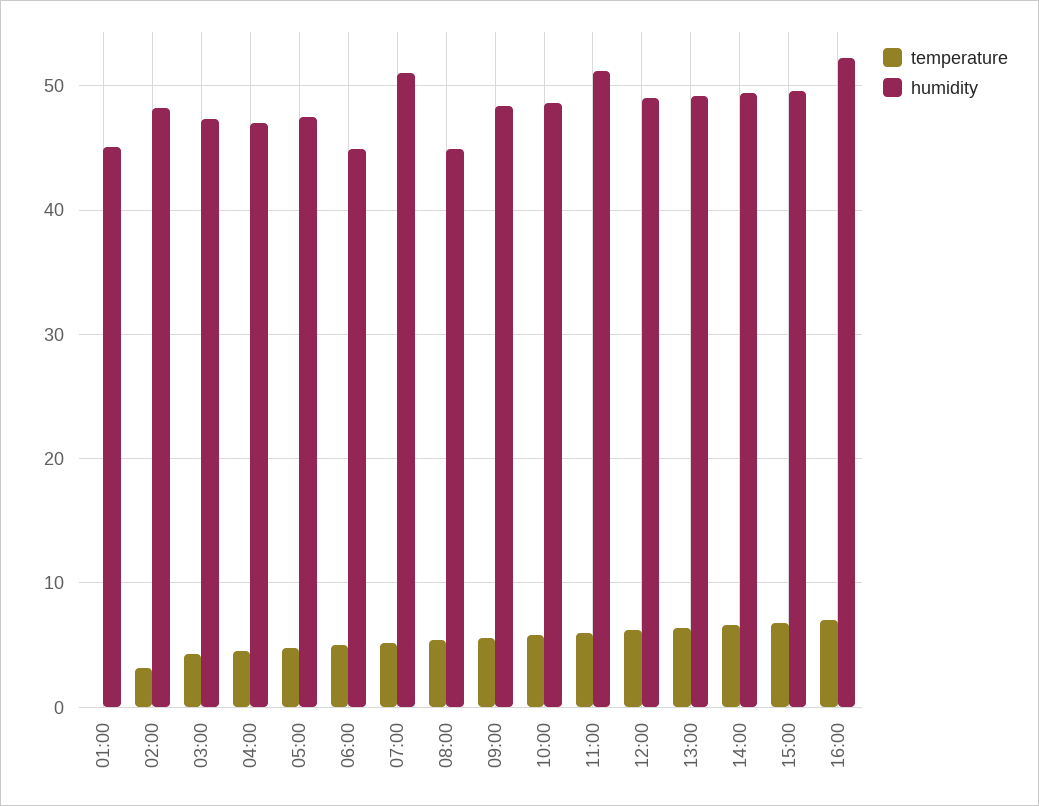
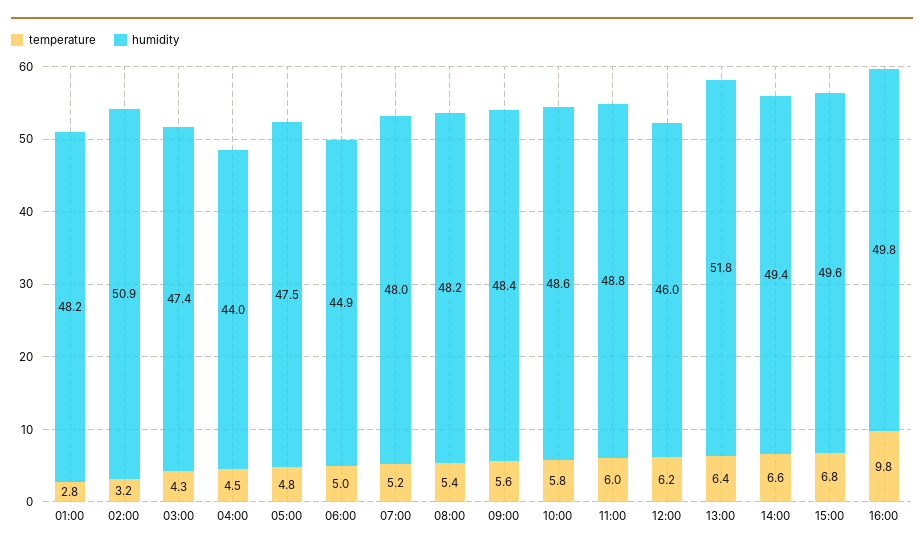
temperature, 01:00: 0 -> 2.8
humidity, 01:00: 45 -> 48.2
humidity, 02:00: 48 -> 50.9
humidity, 04:00: 47 -> 44
humidity, 07:00: 51 -> 48
humidity, 08:00: 45 -> 48.2
humidity, 11:00: 51 -> 48.8
humidity, 12:00: 49 -> 46
humidity, 13:00: 49 -> 51.8
temperature, 16:00: 7 -> 9.8
humidity, 16:00: 52 -> 49.8

